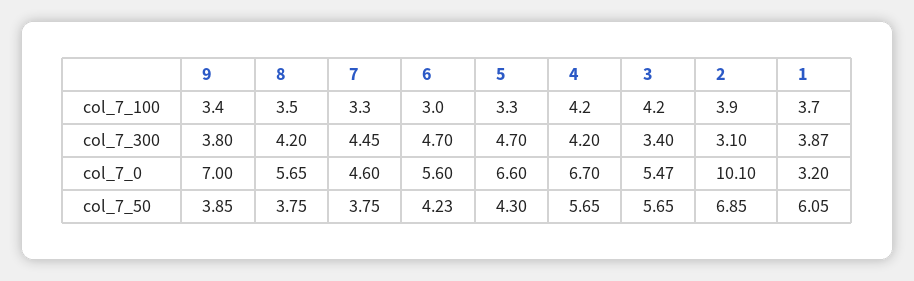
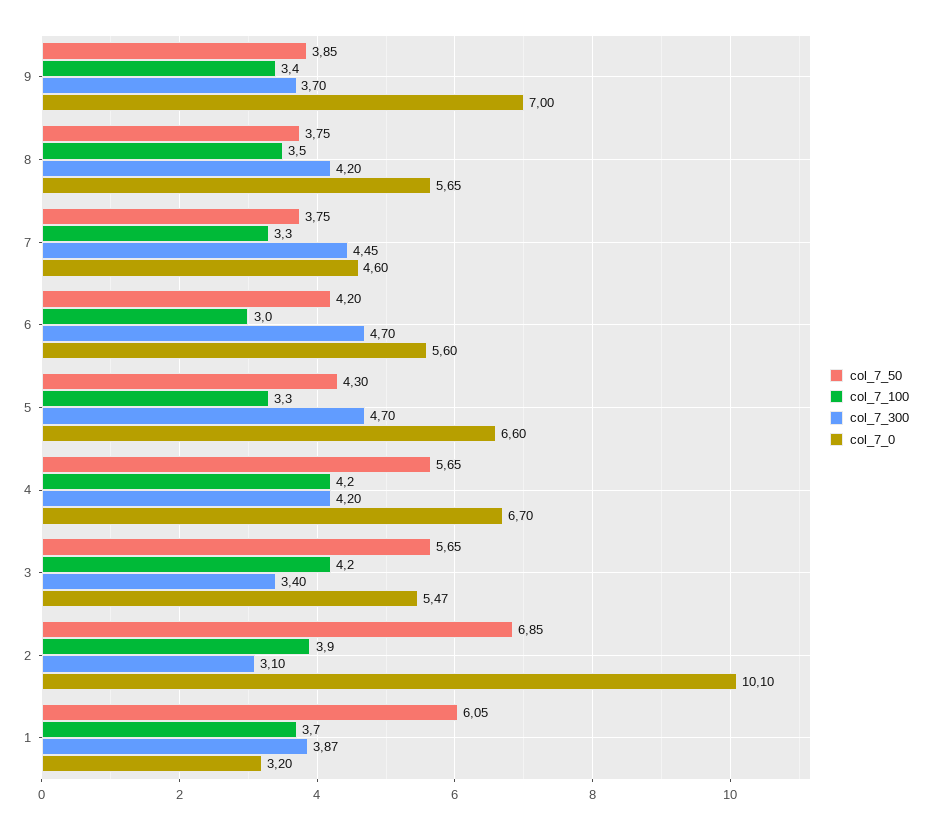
col_7_300, 9: 3.8 -> 3.7
col_7_50, 6: 4.23 -> 4.2

